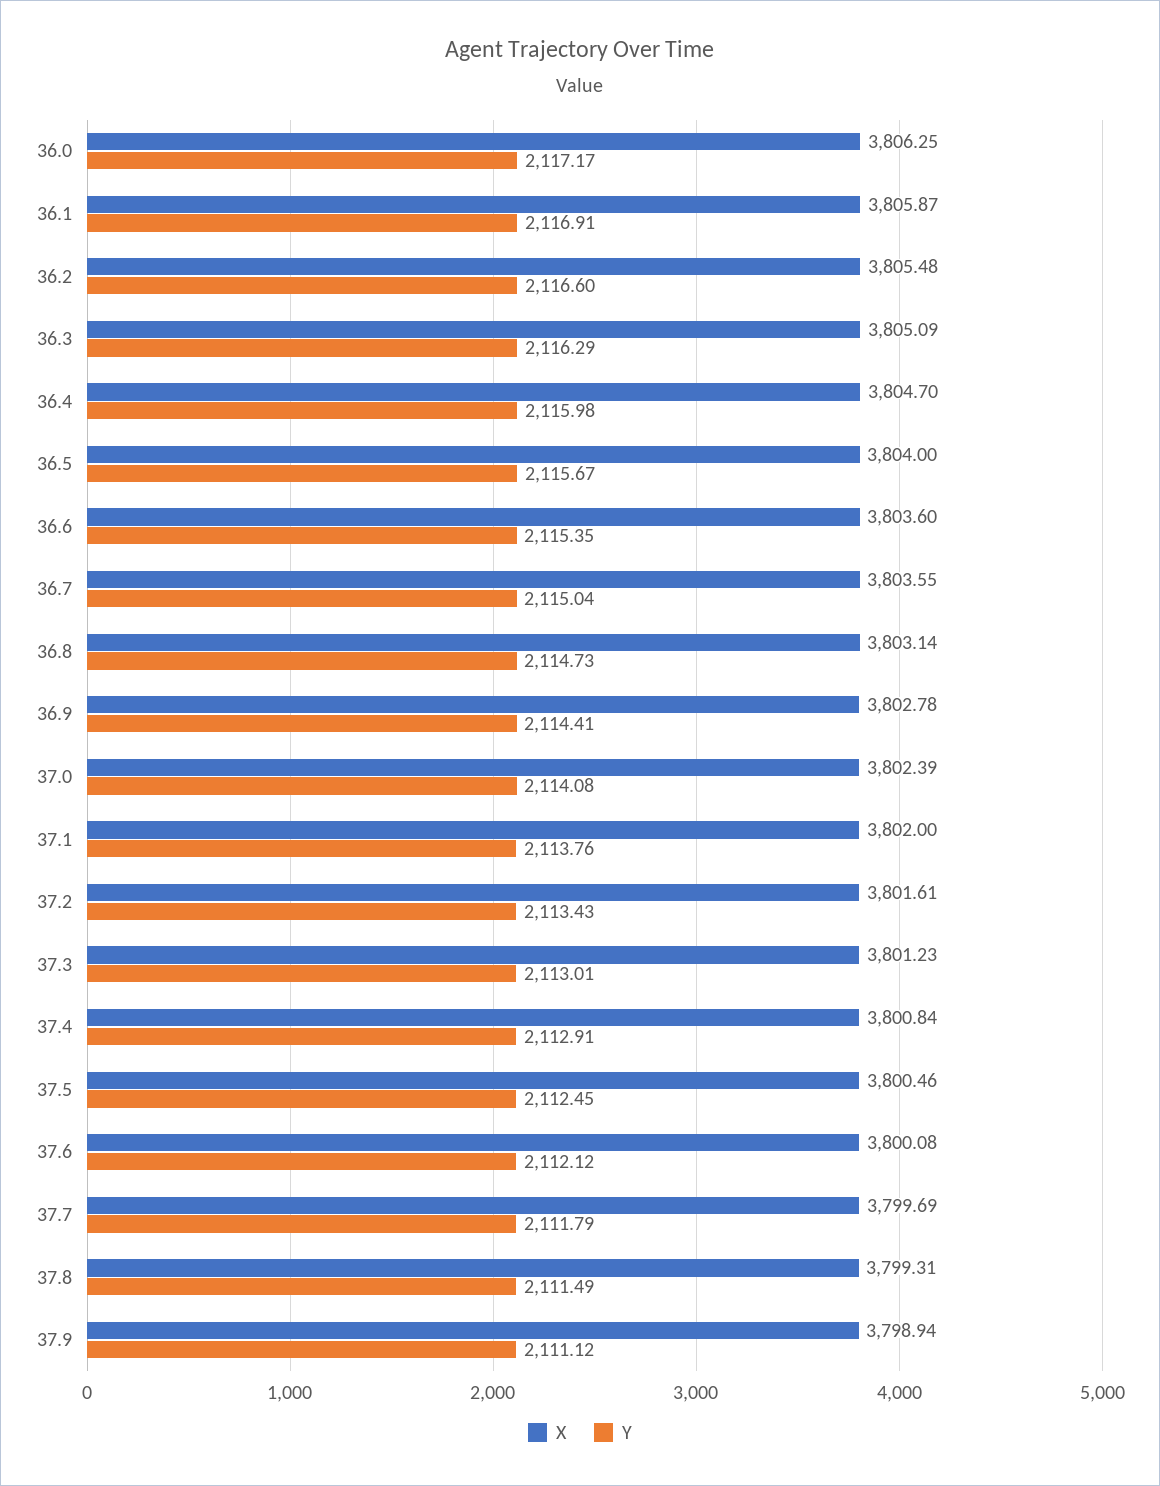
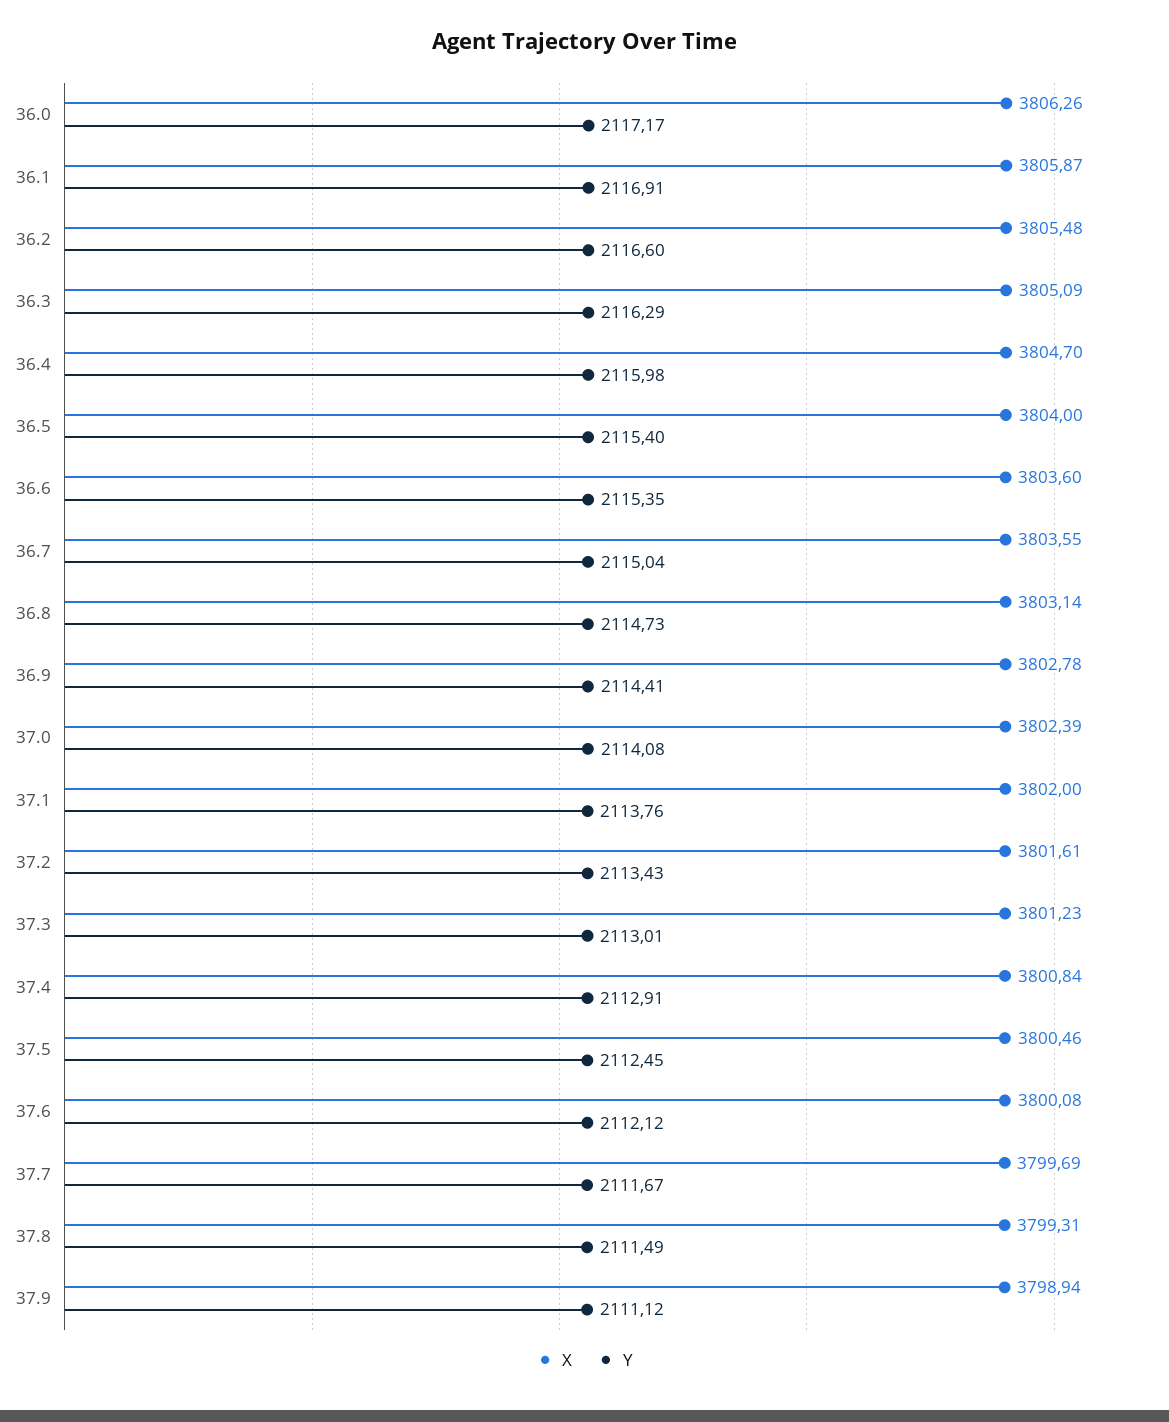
X, 36.0: 3806.25 -> 3806.26
Y, 36.5: 2115.67 -> 2115.4
Y, 37.7: 2111.79 -> 2111.67

